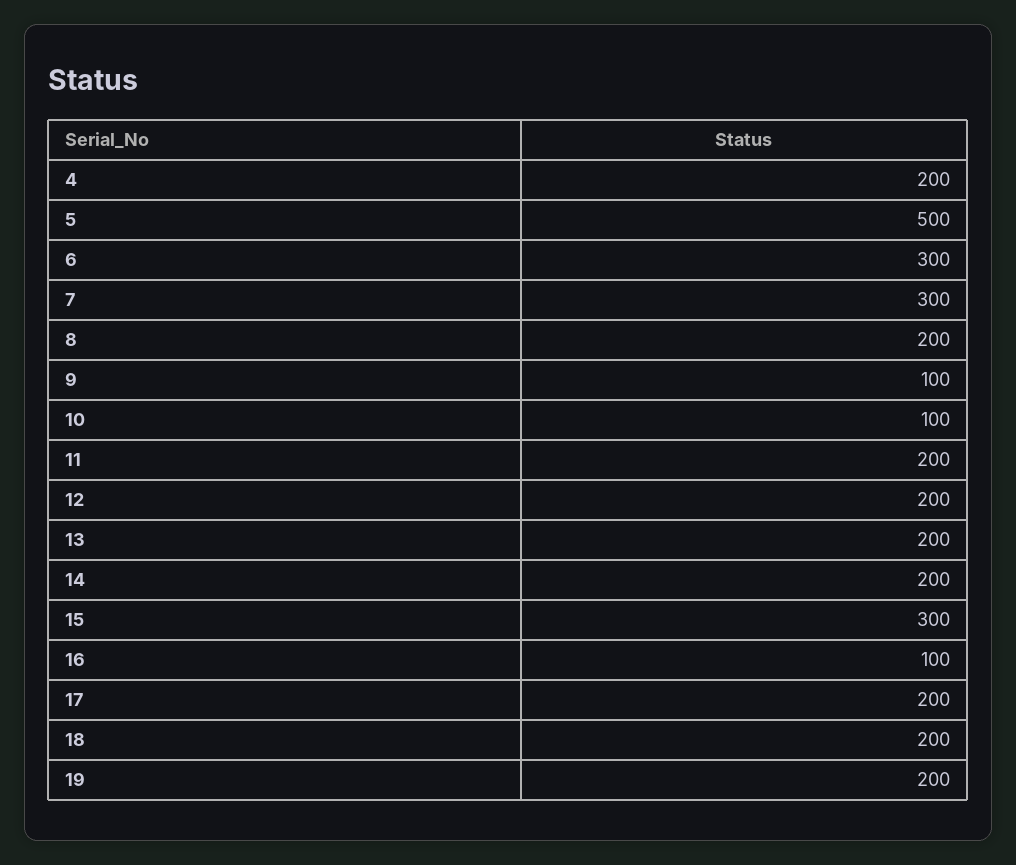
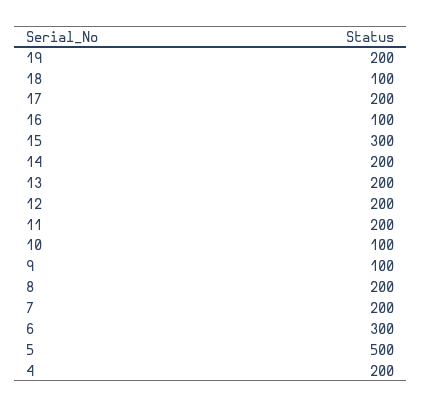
7: 300 -> 200
18: 200 -> 100

